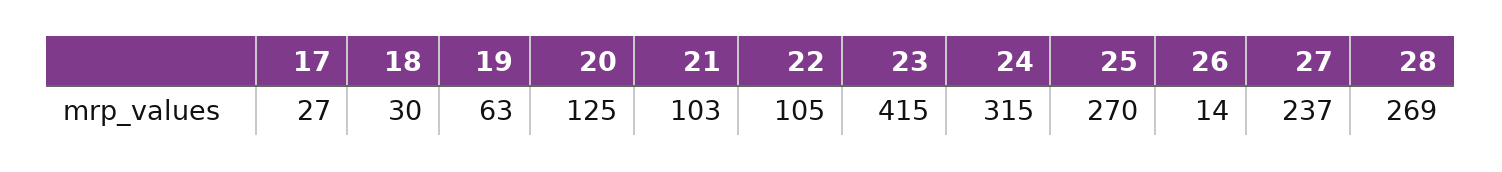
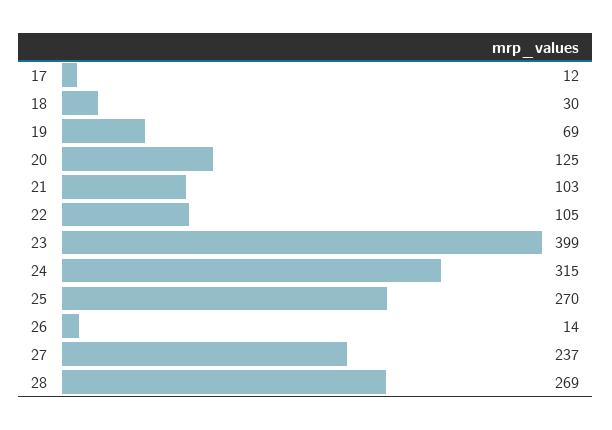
17: 27 -> 12
19: 63 -> 69
23: 415 -> 399

